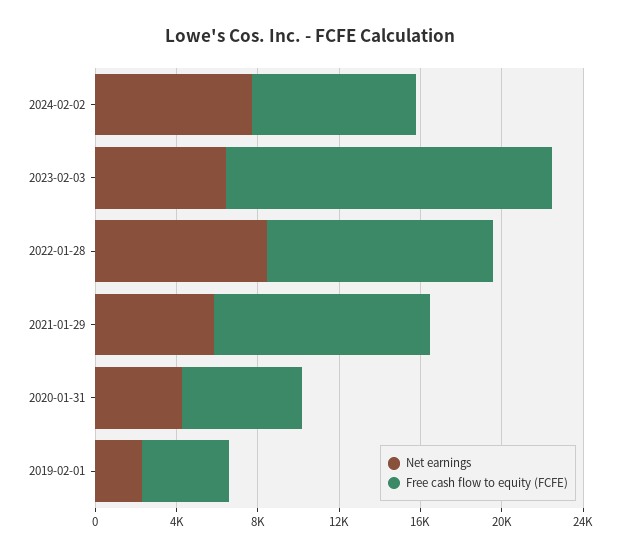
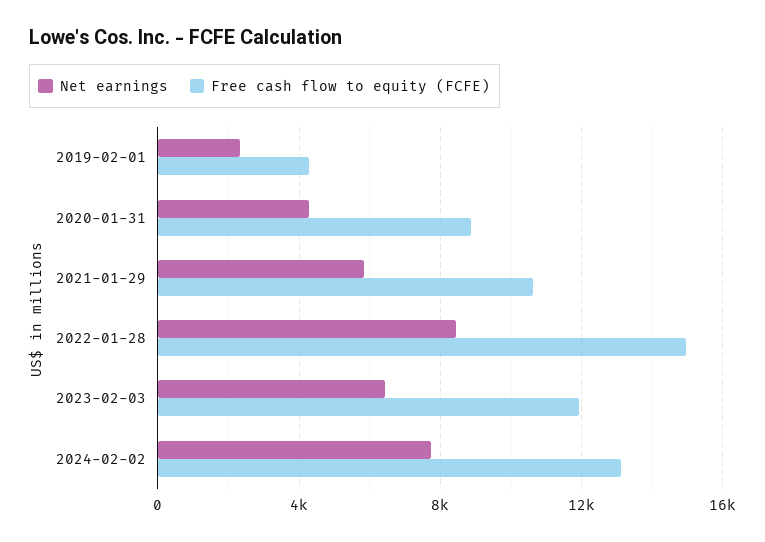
Free cash flow to equity (FCFE), 2024-02-02: 8000 -> 13000
Free cash flow to equity (FCFE), 2023-02-03: 16000 -> 12000
Free cash flow to equity (FCFE), 2022-01-28: 11000 -> 15000
Free cash flow to equity (FCFE), 2020-01-31: 6000 -> 9000

